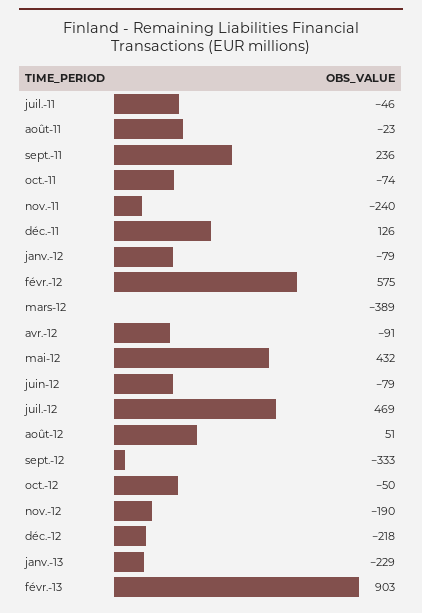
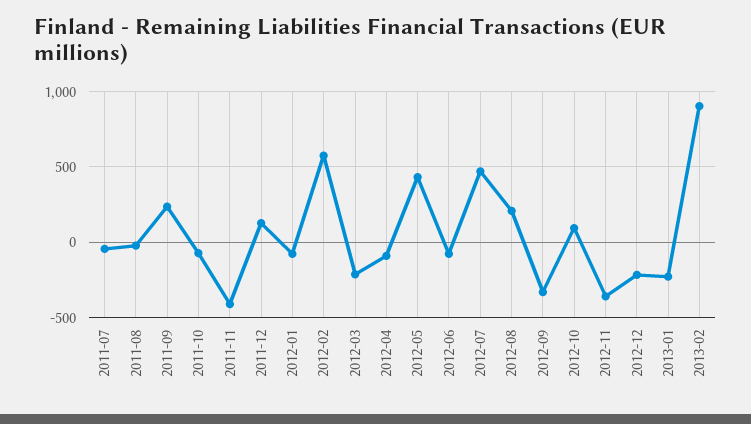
nov.-11: -240 -> -400
mars-12: -389 -> -200
août-12: 51 -> 200
oct.-12: -50 -> 100
nov.-12: -190 -> -350

